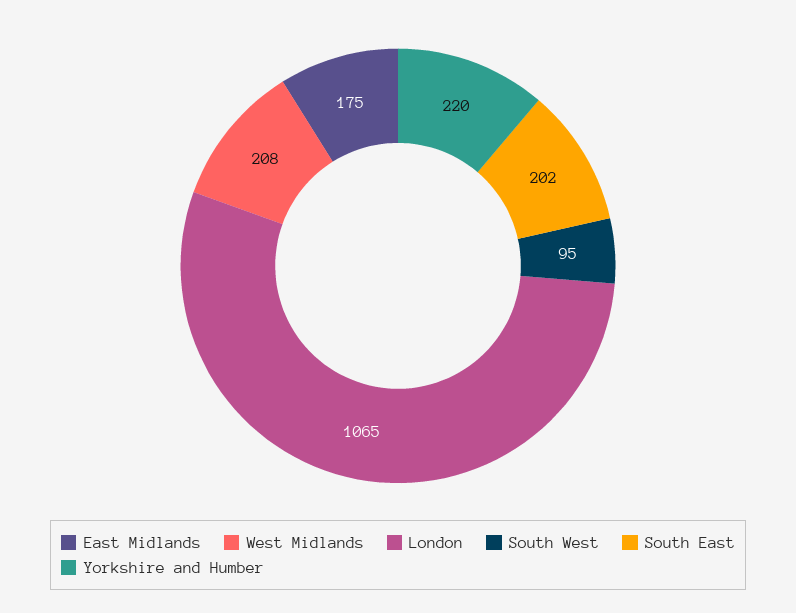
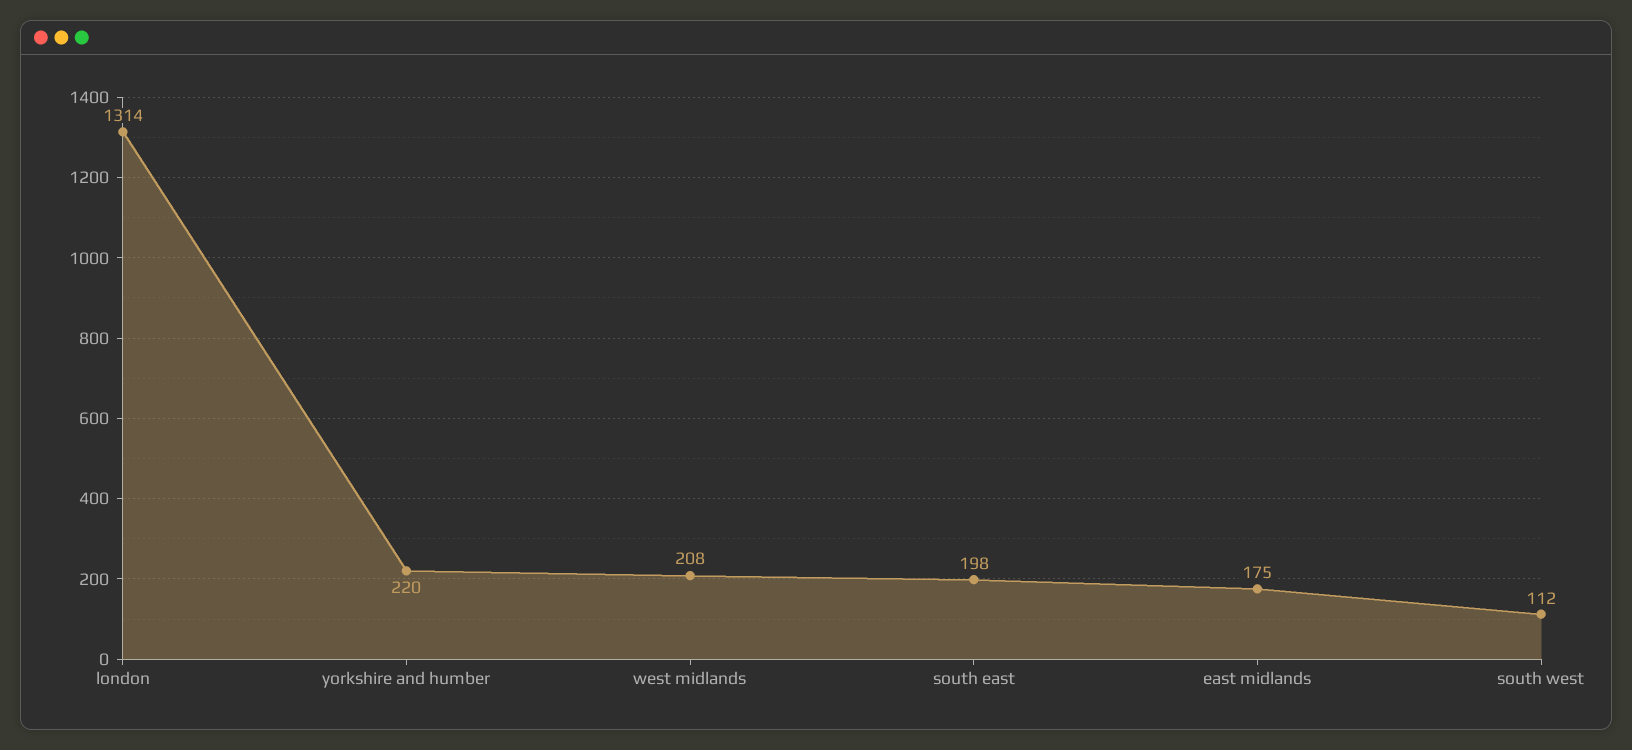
London: 1065 -> 1314
South West: 95 -> 112
South East: 202 -> 198

